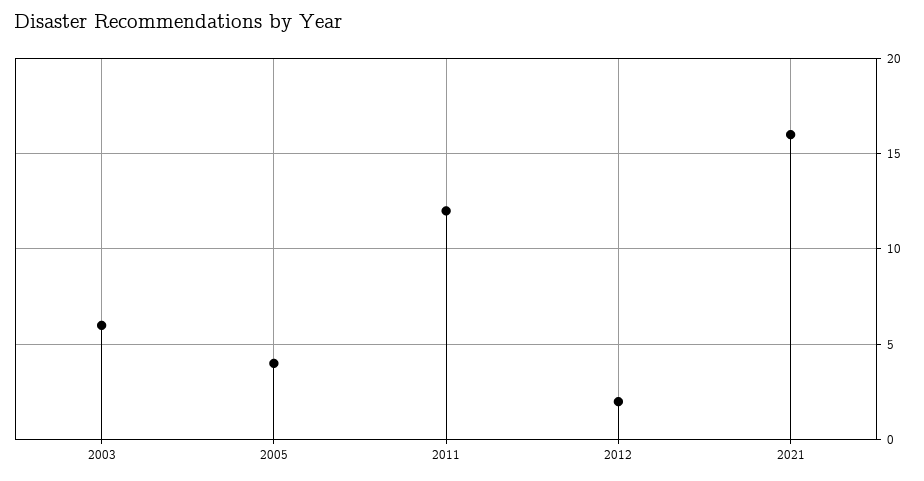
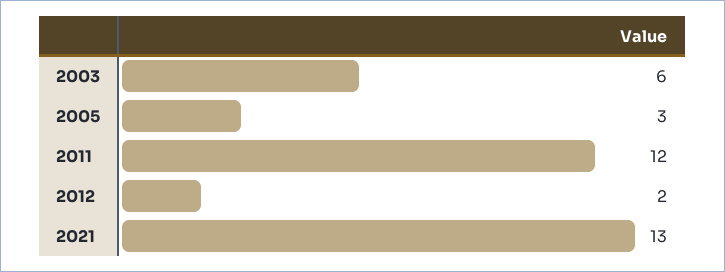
2005: 4 -> 3
2021: 16 -> 13

